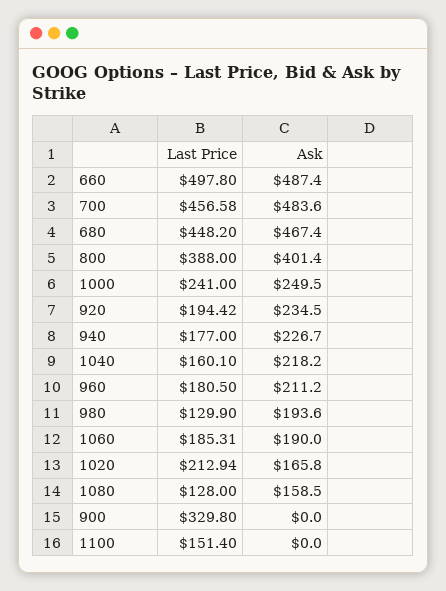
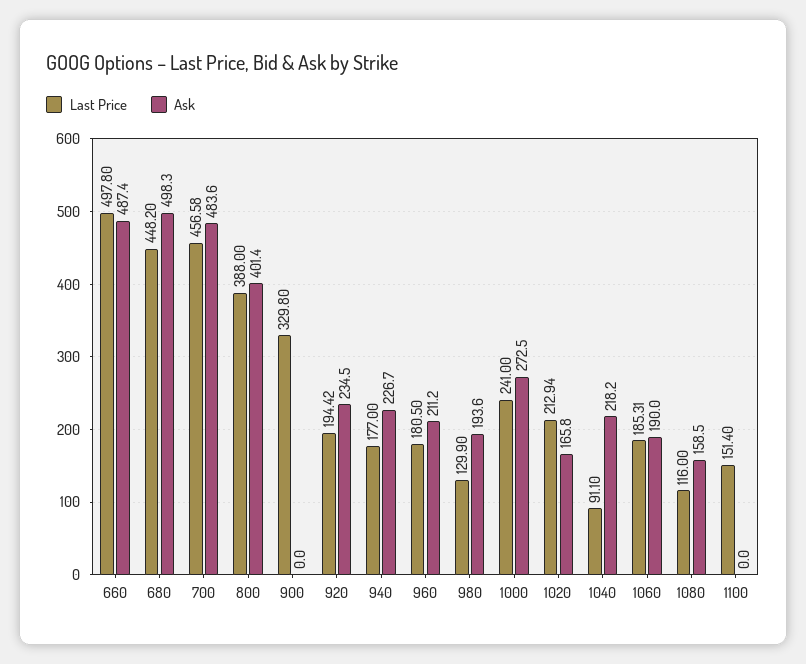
Ask, 680: 467.4 -> 498.3
Ask, 1000: 249.5 -> 272.5
Last Price, 1040: 160.1 -> 91.1
Last Price, 1080: 128 -> 116

